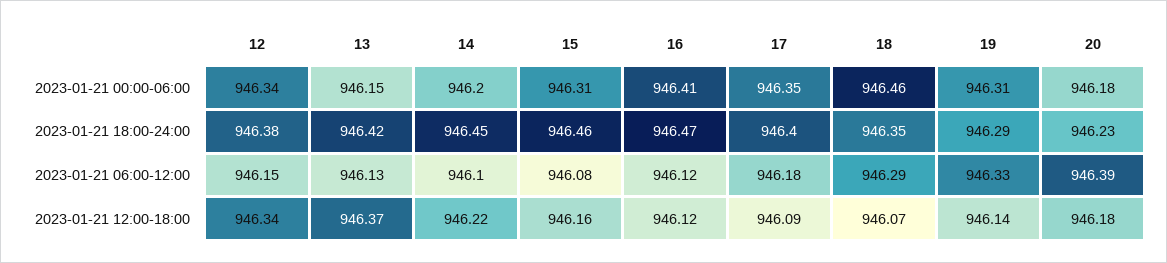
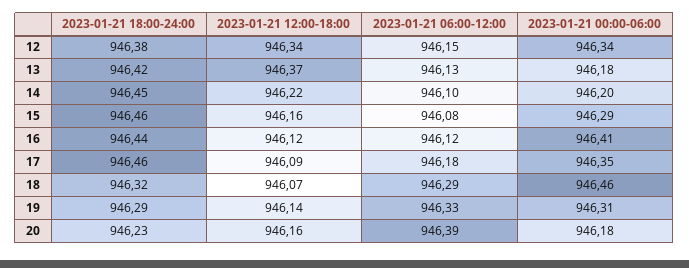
13, 2023-01-21 00:00-06:00: 946.15 -> 946.18
15, 2023-01-21 00:00-06:00: 946.31 -> 946.29
16, 2023-01-21 18:00-24:00: 946.47 -> 946.44
17, 2023-01-21 18:00-24:00: 946.4 -> 946.46
18, 2023-01-21 18:00-24:00: 946.35 -> 946.32
20, 2023-01-21 12:00-18:00: 946.18 -> 946.16

